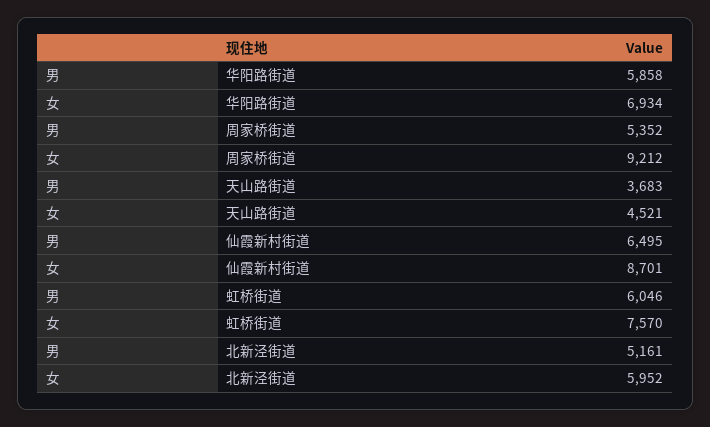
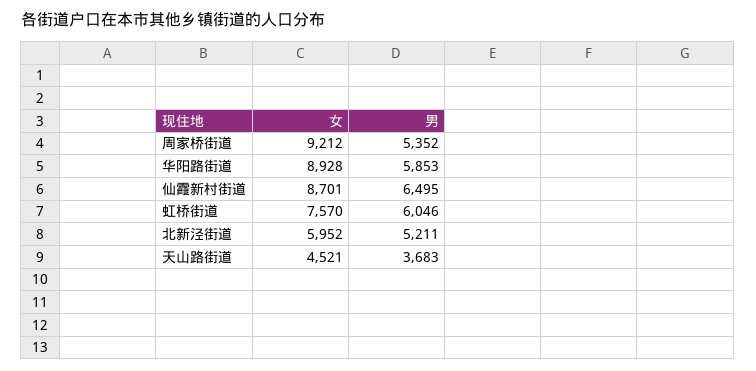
男, 华阳路街道: 5858 -> 5853
女, 华阳路街道: 6934 -> 8928
男, 北新泾街道: 5161 -> 5211

